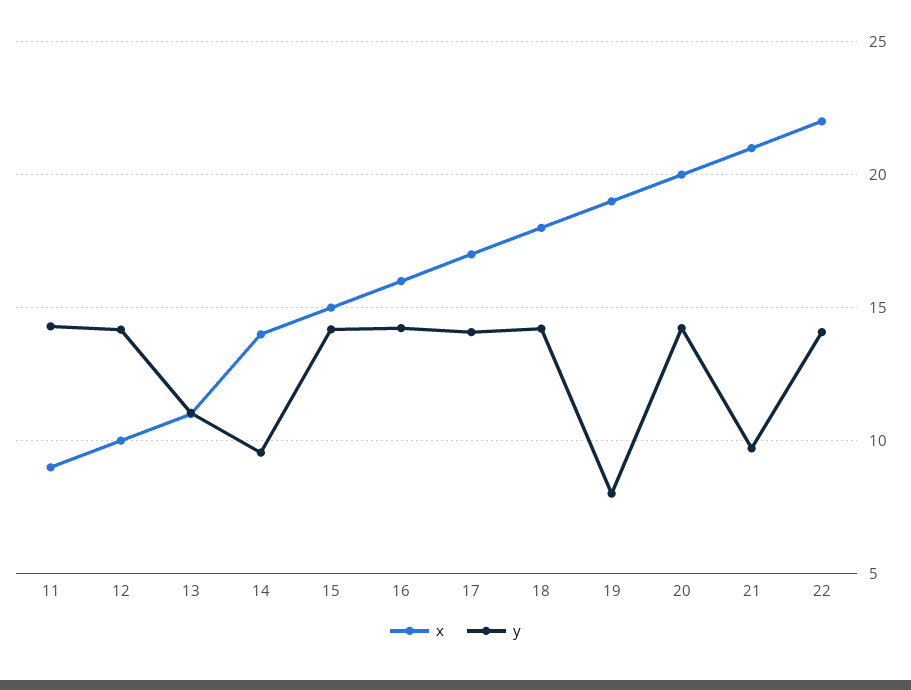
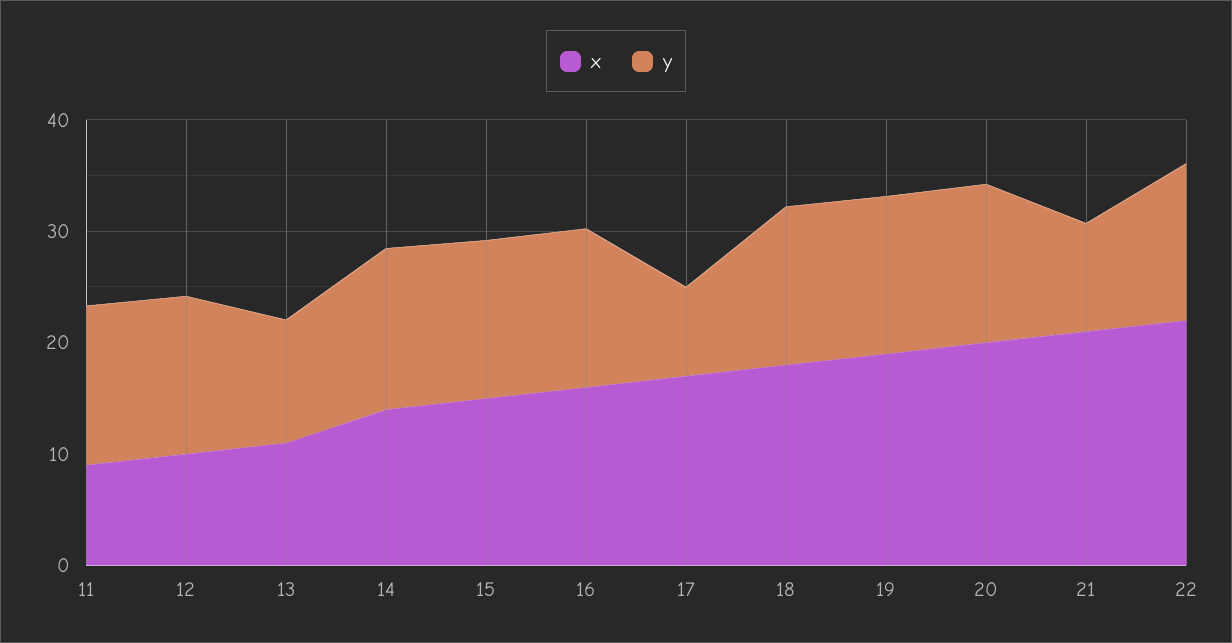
y, 14: 9.5 -> 14
y, 17: 14 -> 8
y, 19: 8 -> 14

